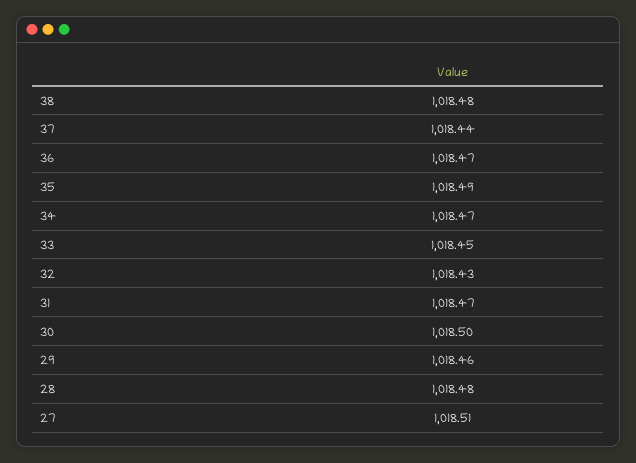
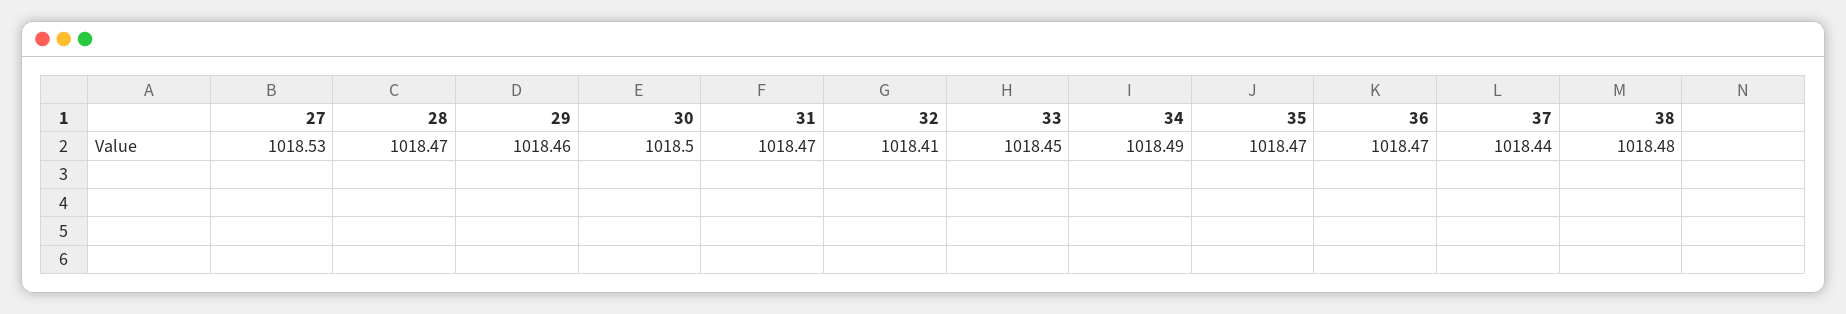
35: 1018.49 -> 1018.47
34: 1018.47 -> 1018.49
32: 1018.43 -> 1018.41
28: 1018.48 -> 1018.47
27: 1018.51 -> 1018.53

